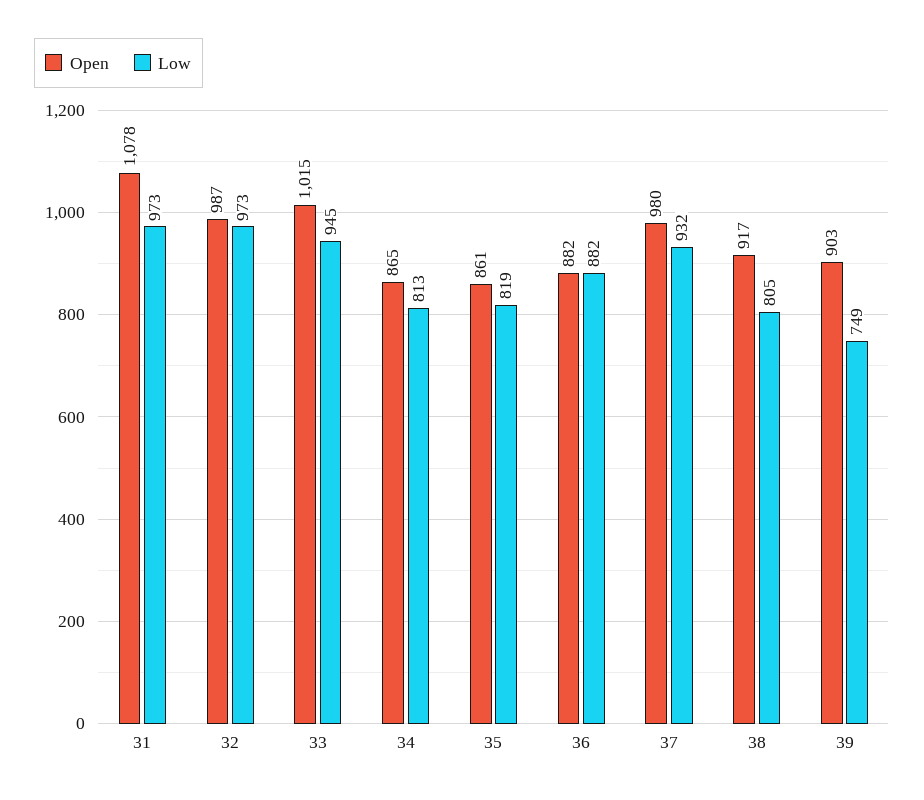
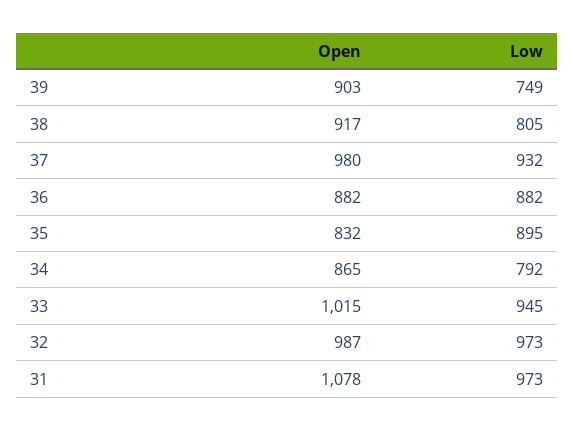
Low, 34: 813 -> 792
Open, 35: 861 -> 832
Low, 35: 819 -> 895

